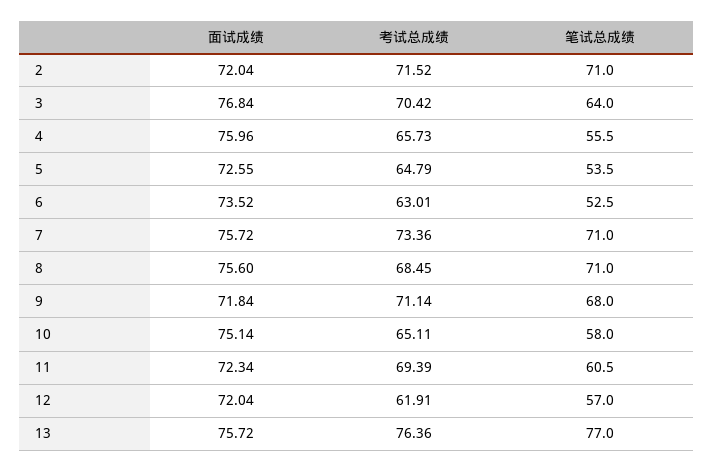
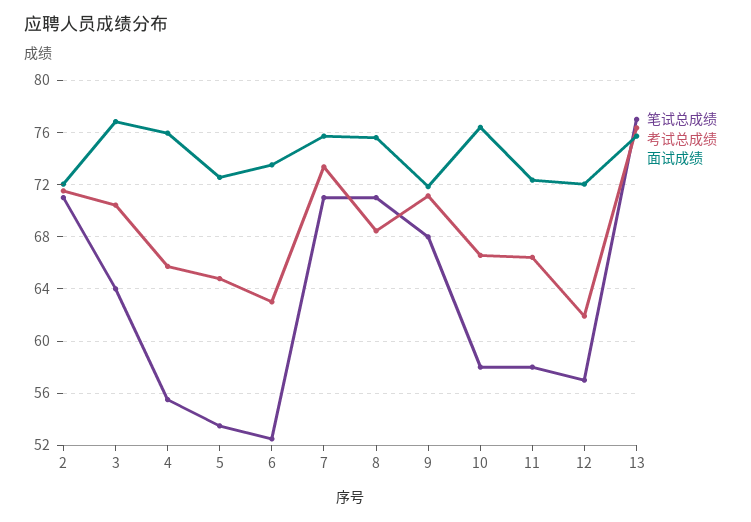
面试成绩, 10: 75.14 -> 76.5
考试总成绩, 10: 65.11 -> 66.5
考试总成绩, 11: 69.39 -> 66.5
笔试总成绩, 11: 60.5 -> 58

